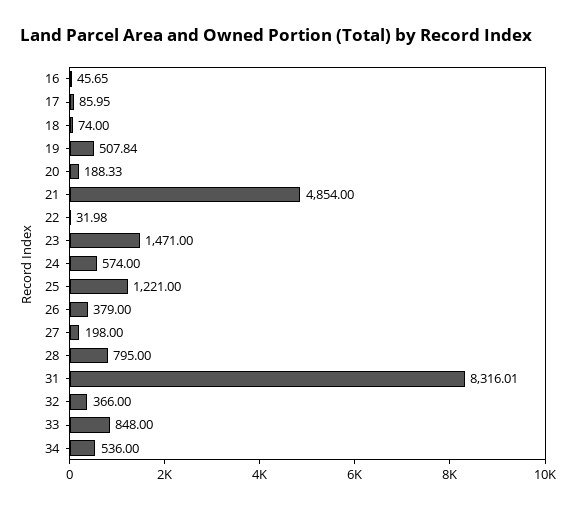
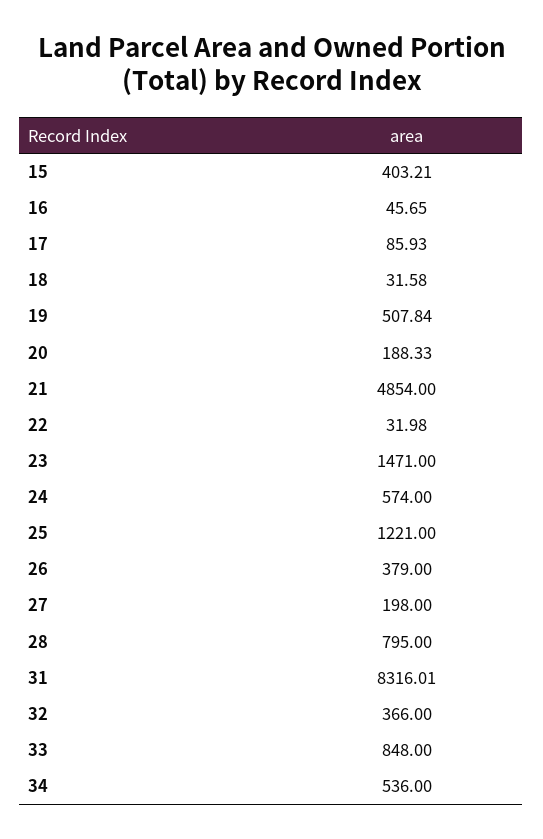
17: 85.95 -> 85.93
18: 74 -> 31.58
15: none -> 403.21

